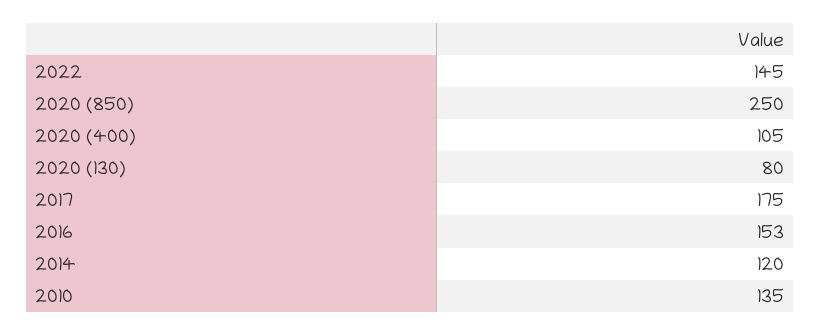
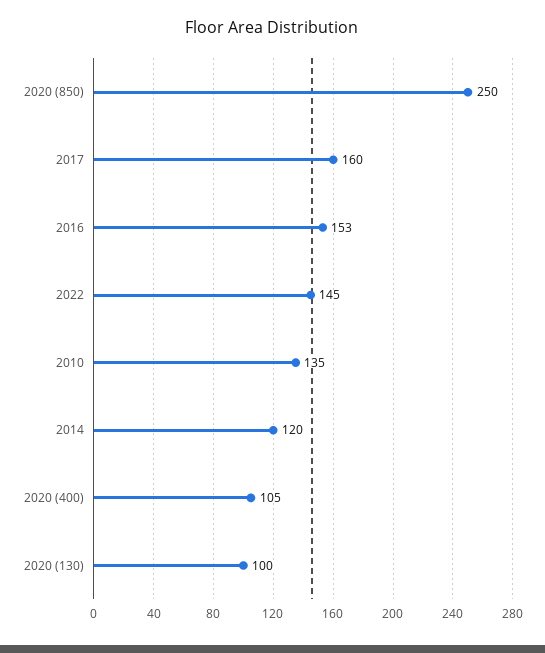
2020 (130): 80 -> 100
2017: 175 -> 160

